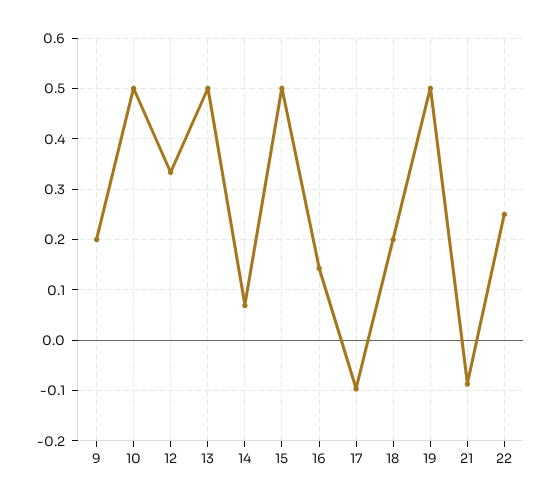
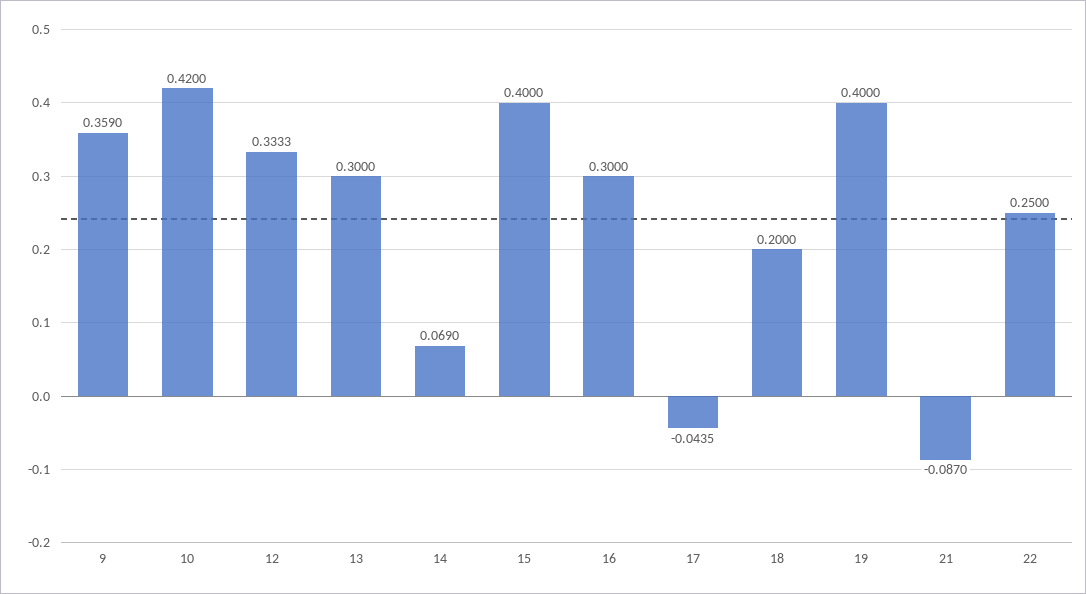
9: 0.2 -> 0.359
10: 0.5 -> 0.42
13: 0.5 -> 0.3
15: 0.5 -> 0.4
16: 0.14 -> 0.3
17: -0.1 -> -0.0435
19: 0.5 -> 0.4

